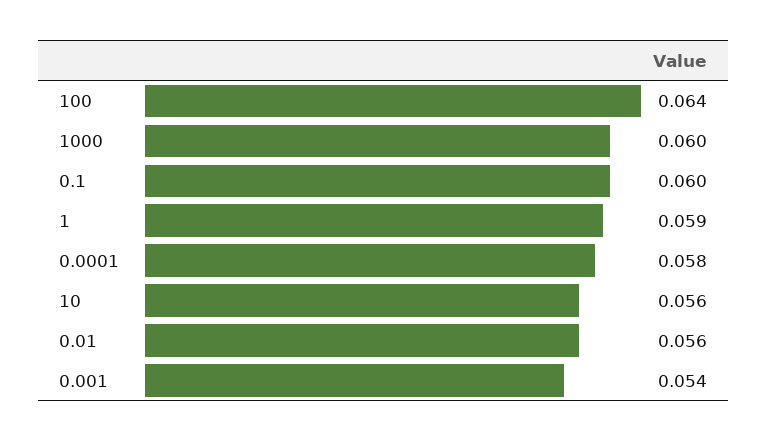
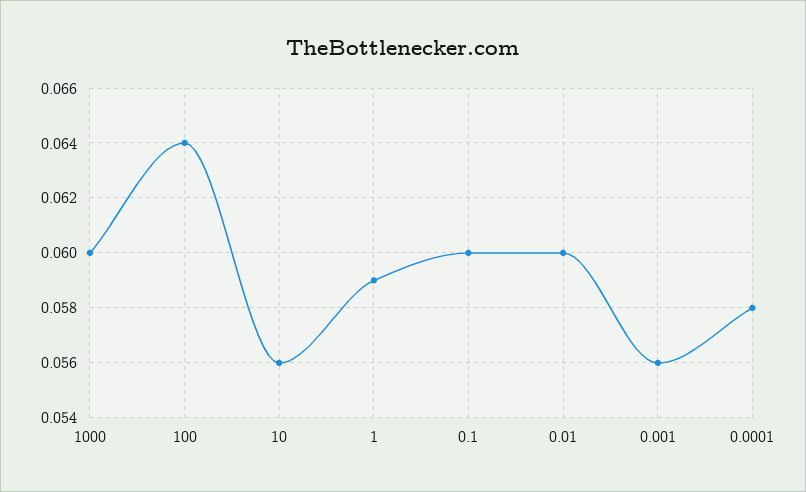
0.01: 0.056 -> 0.06
0.001: 0.054 -> 0.056

